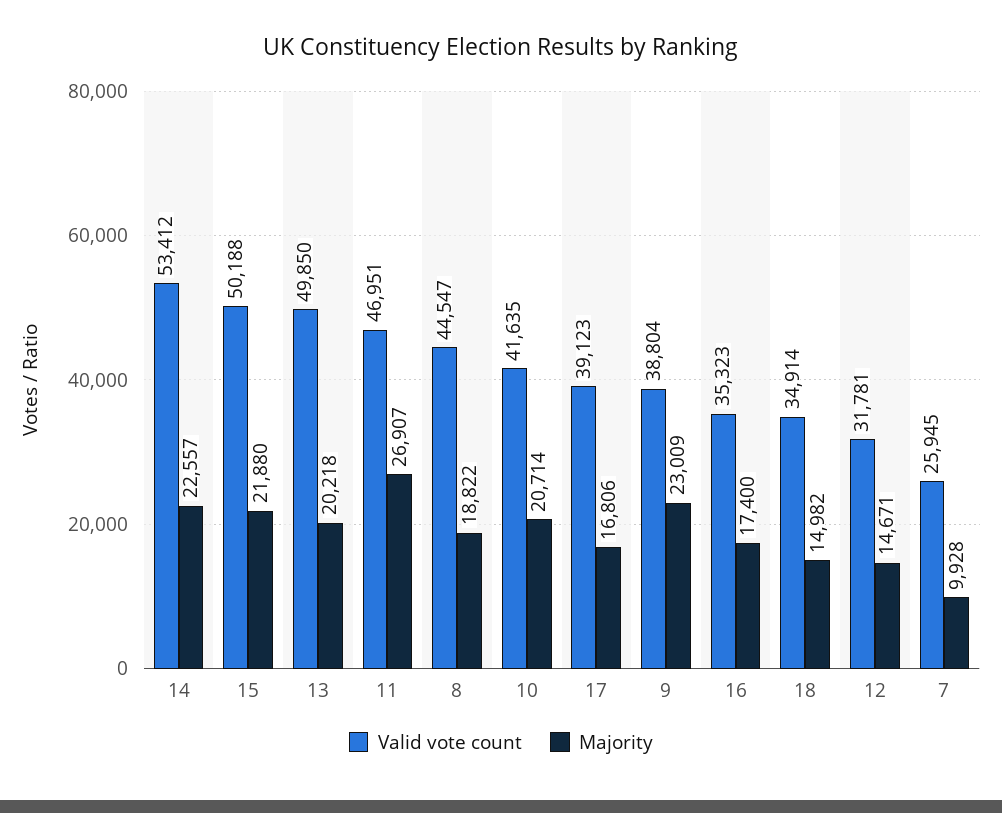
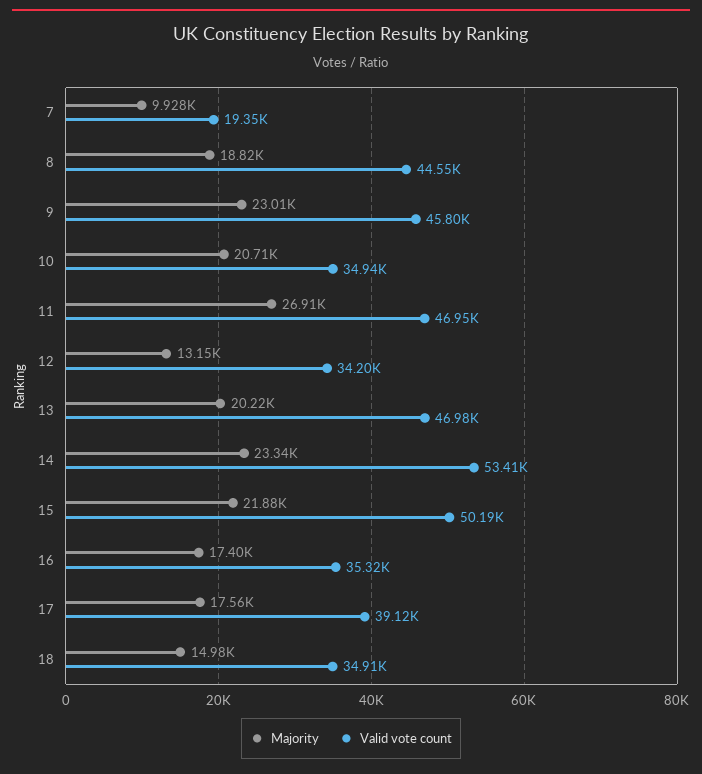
Majority, 14: 22557 -> 23340
Valid vote count, 13: 49850 -> 46980
Valid vote count, 10: 41635 -> 34940
Majority, 17: 16806 -> 17560
Valid vote count, 9: 38804 -> 45800
Valid vote count, 12: 31781 -> 34200
Majority, 12: 14671 -> 13150
Valid vote count, 7: 25945 -> 19350

